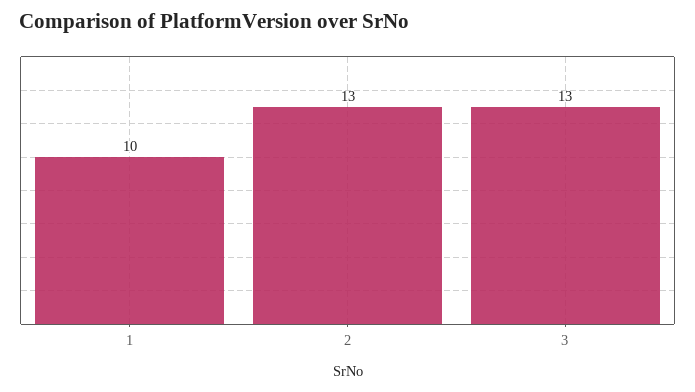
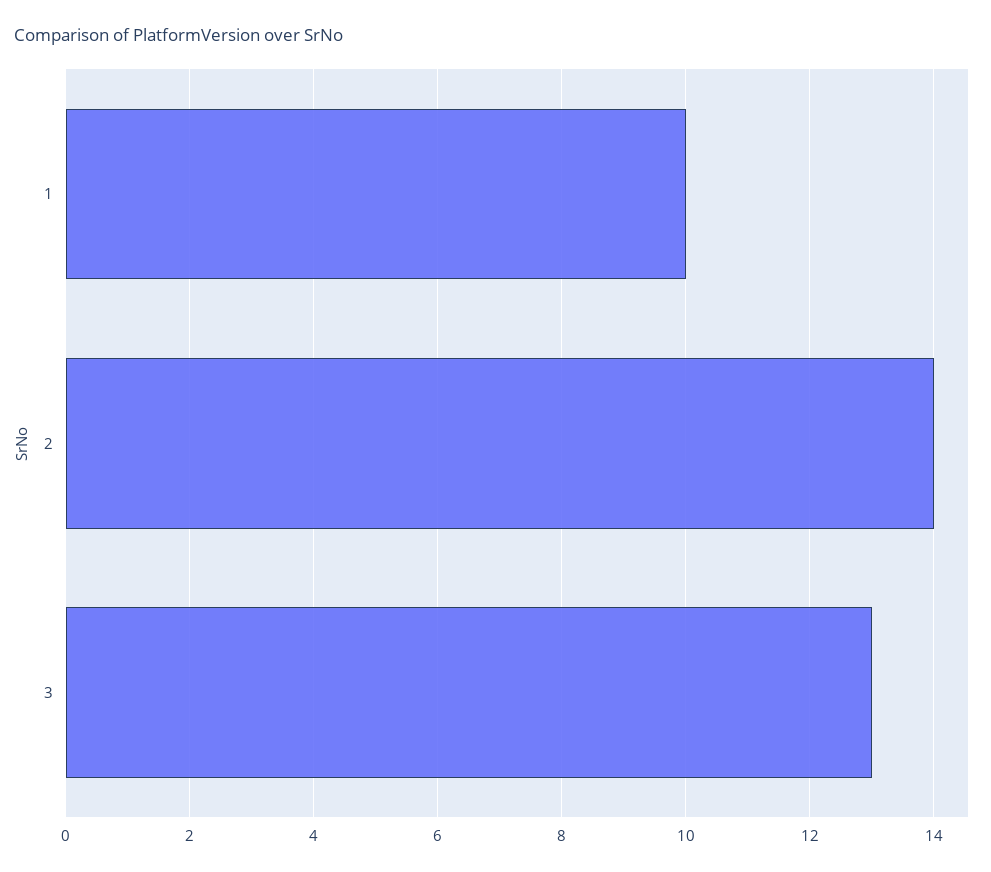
2: 13 -> 14

